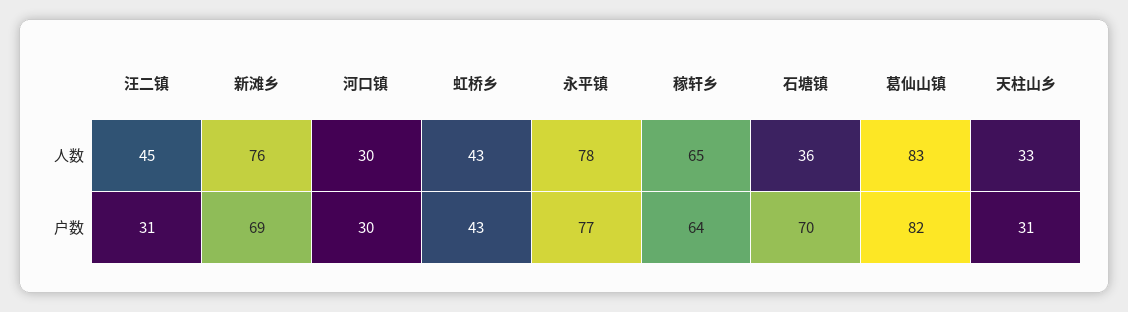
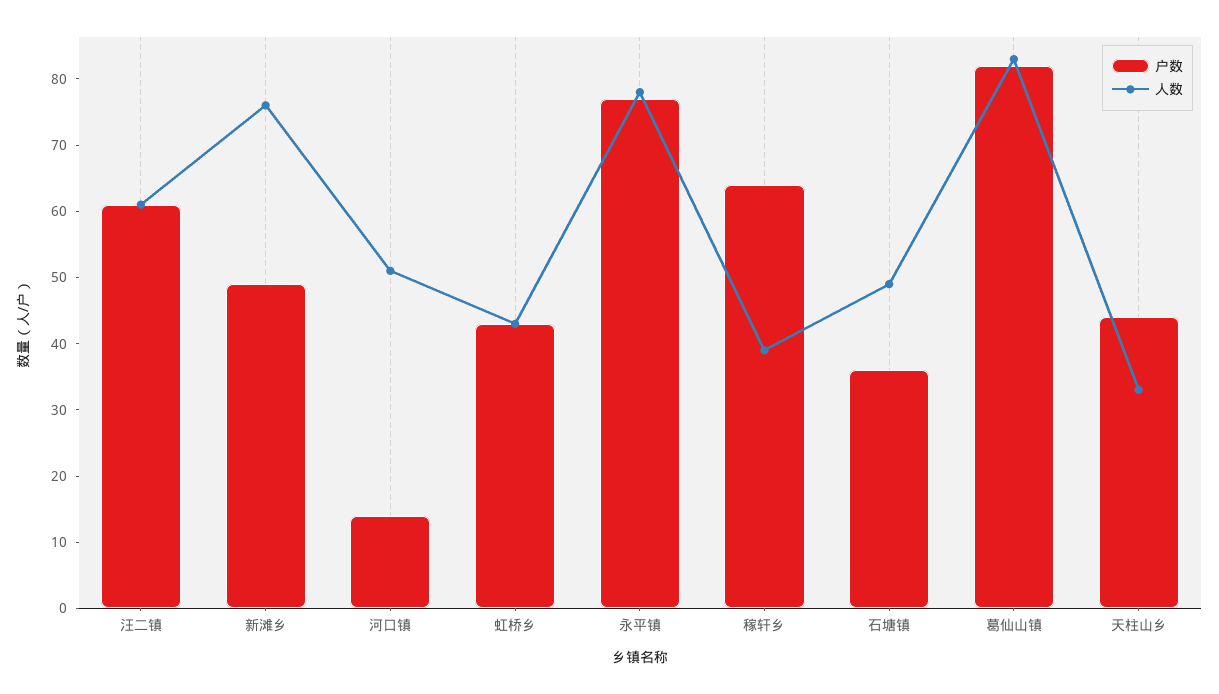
人数, 汪二镇: 45 -> 60
人数, 河口镇: 30 -> 50
人数, 稼轩乡: 65 -> 40
人数, 石塘镇: 36 -> 50
户数, 汪二镇: 31 -> 60
户数, 新滩乡: 69 -> 50
户数, 河口镇: 30 -> 15
户数, 石塘镇: 70 -> 35
户数, 天柱山乡: 31 -> 45

